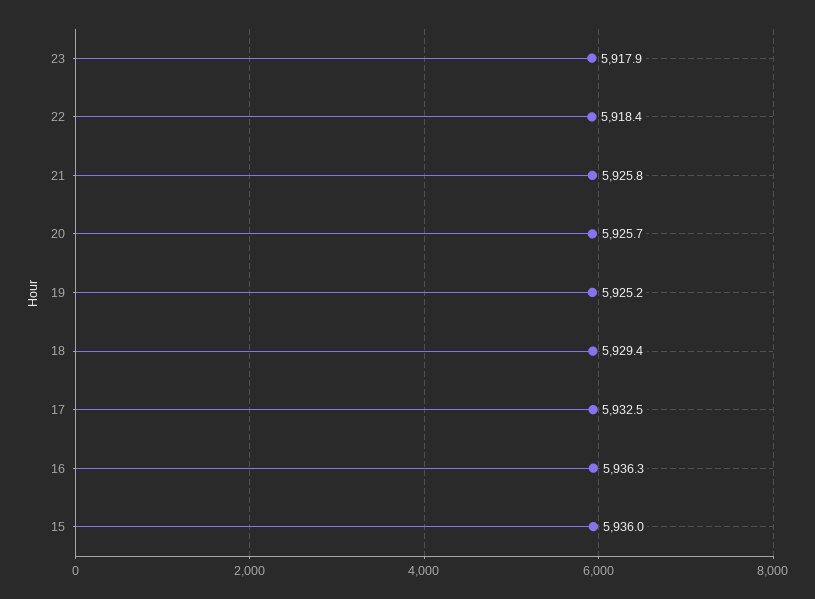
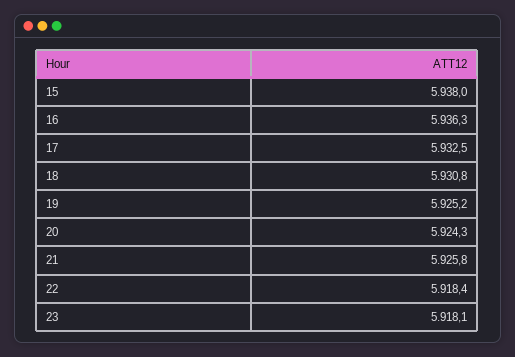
23: 5917.9 -> 5918.1
20: 5925.7 -> 5924.3
18: 5929.4 -> 5930.8
15: 5936 -> 5938

